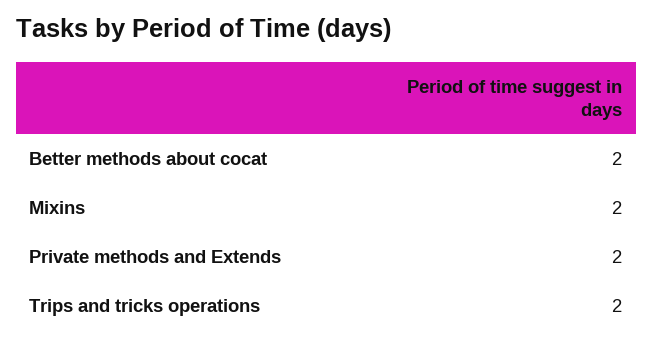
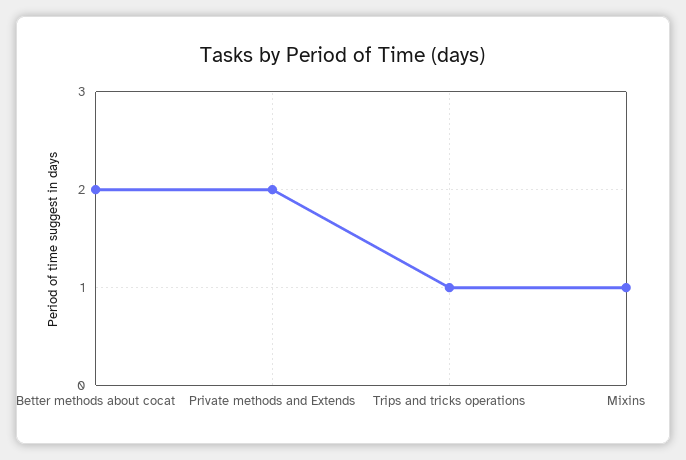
Mixins: 2 -> 1
Trips and tricks operations: 2 -> 1

